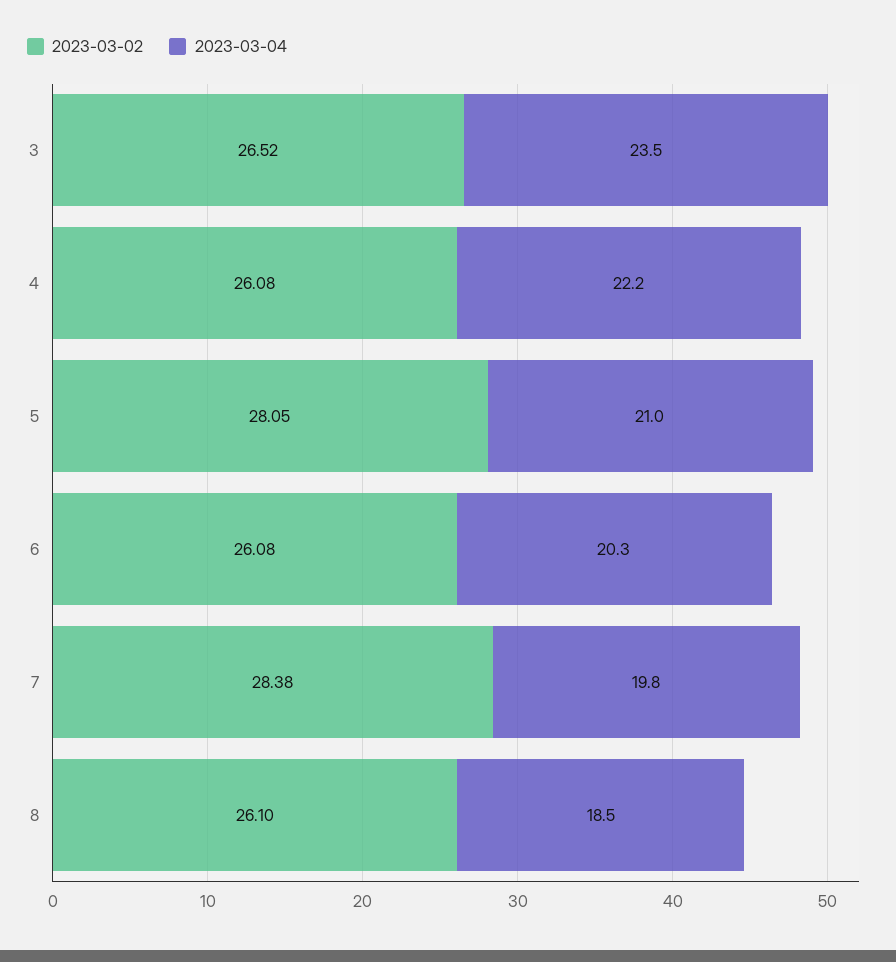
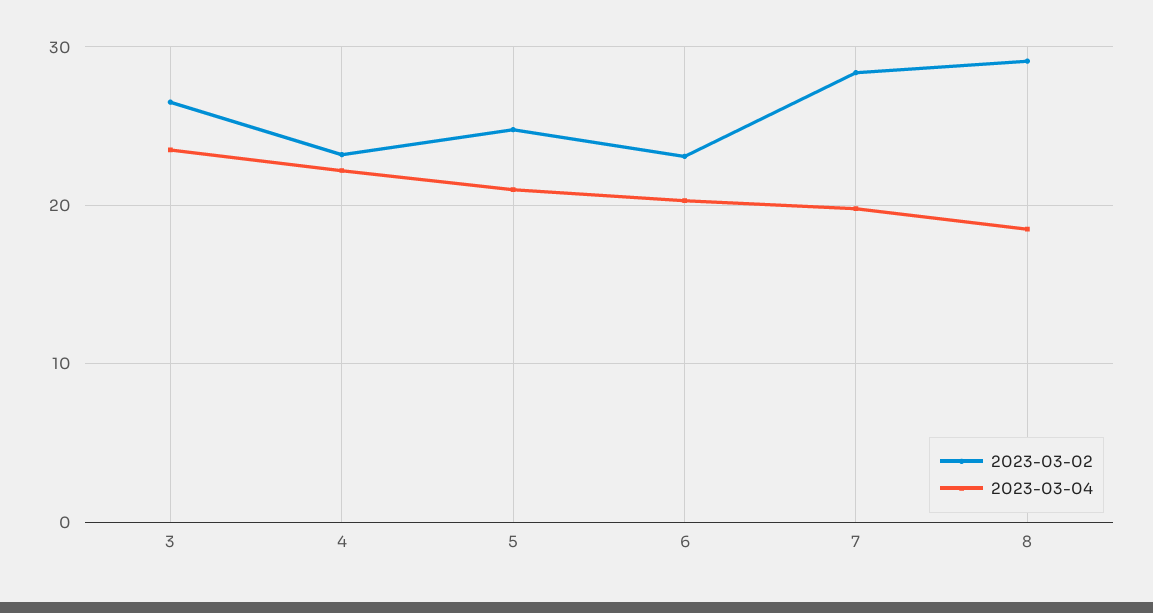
2023-03-02, 4: 26.08 -> 23
2023-03-02, 5: 28.05 -> 25
2023-03-02, 6: 26.08 -> 23
2023-03-02, 8: 26.1 -> 29

